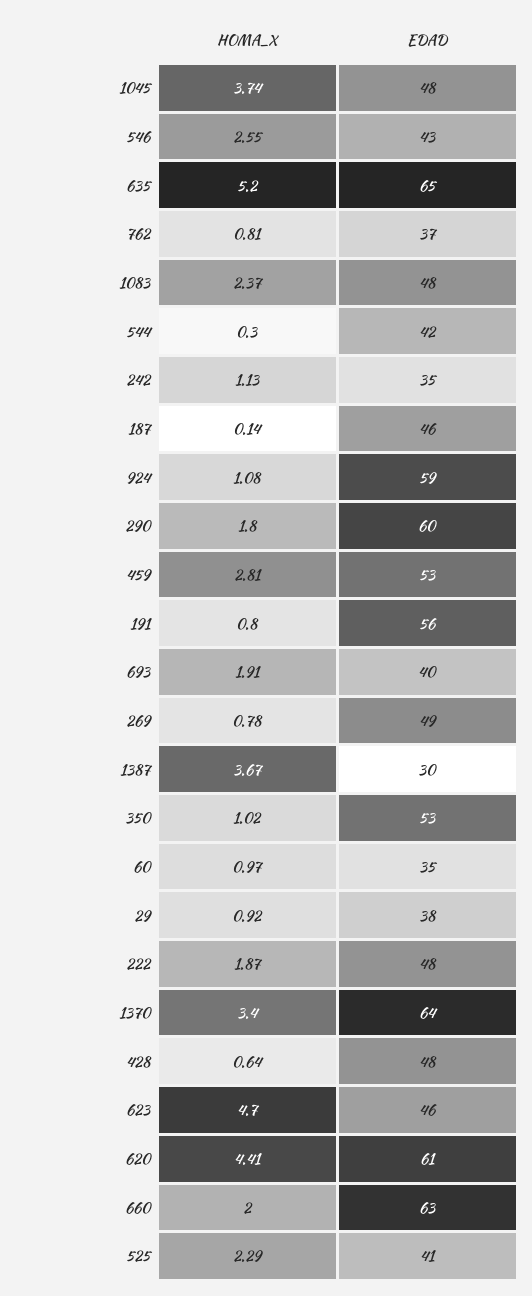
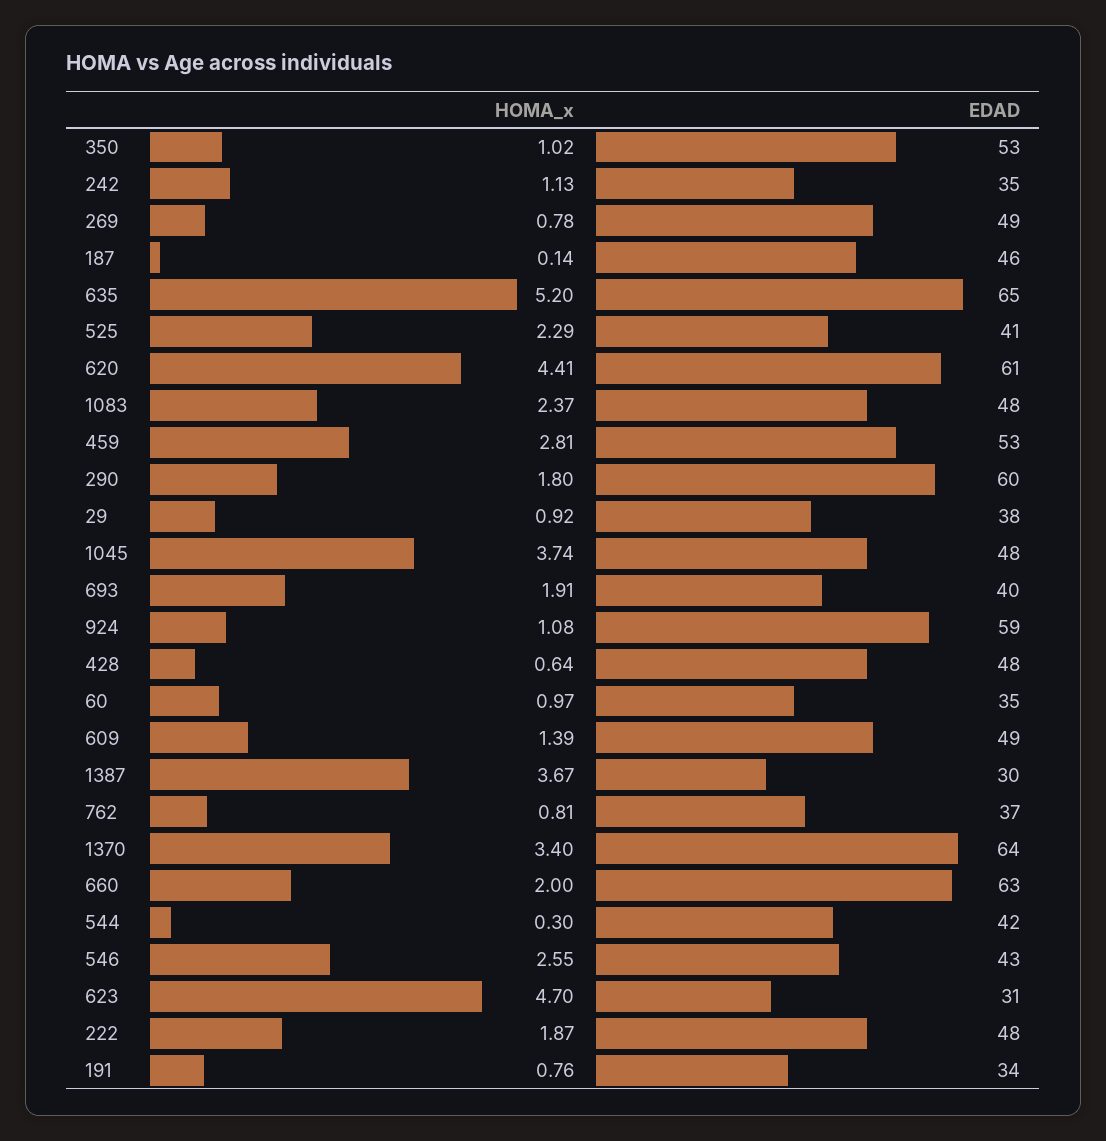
HOMA_X, 191: 0.8 -> 0.76
EDAD, 191: 56 -> 34
EDAD, 623: 46 -> 31
HOMA_X, 609: none -> 1.39
EDAD, 609: none -> 49

